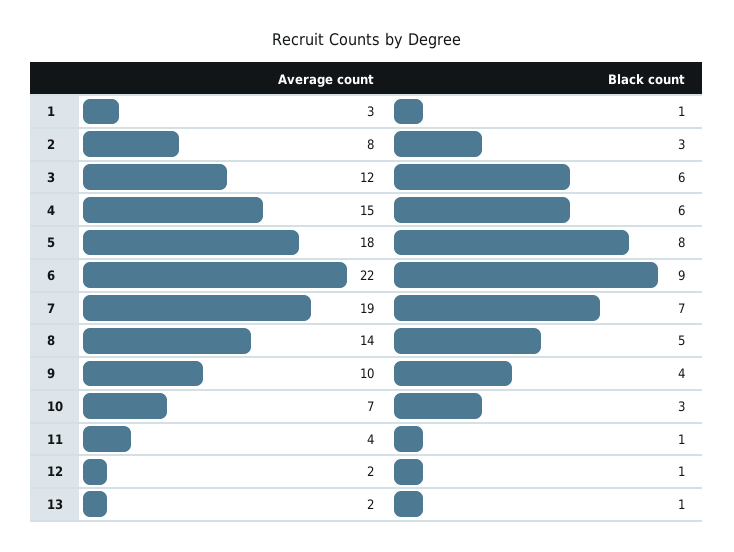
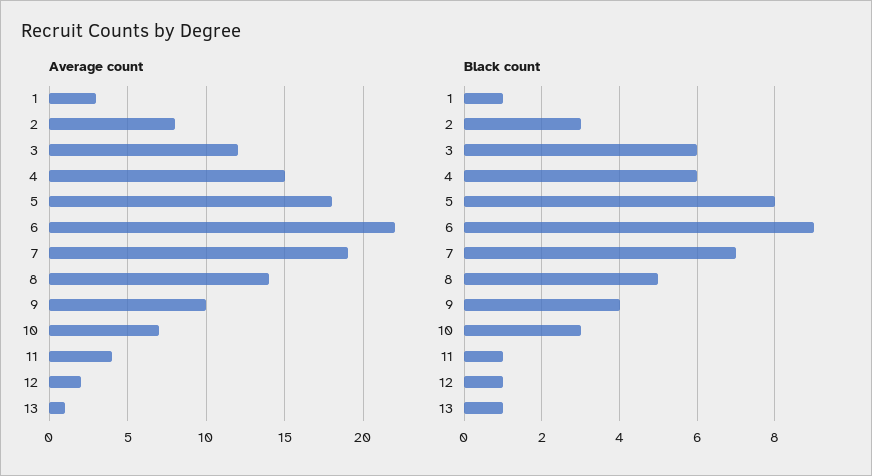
Average count, 13: 2 -> 1

